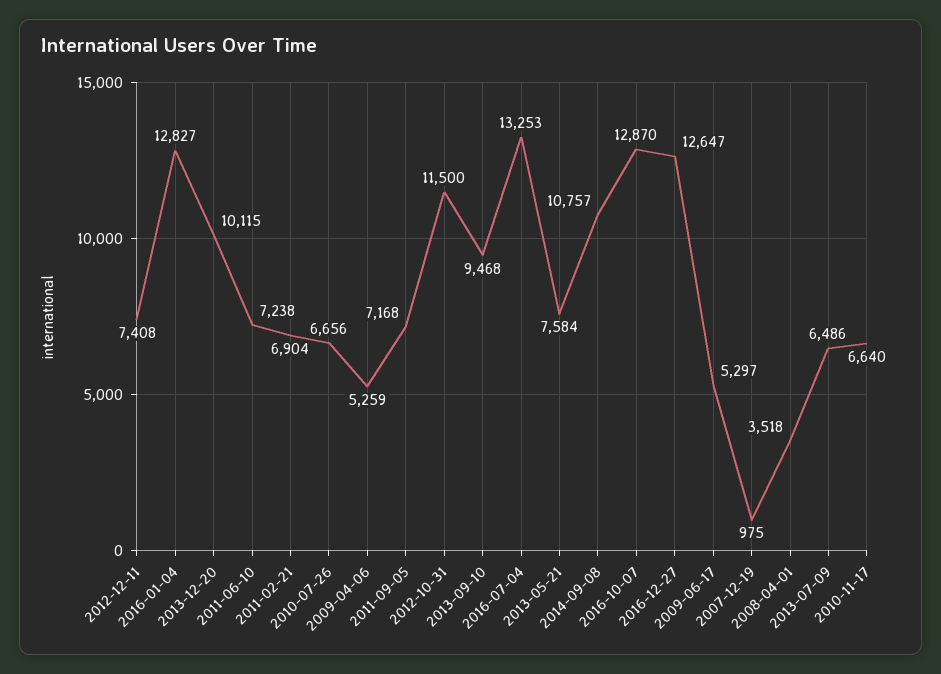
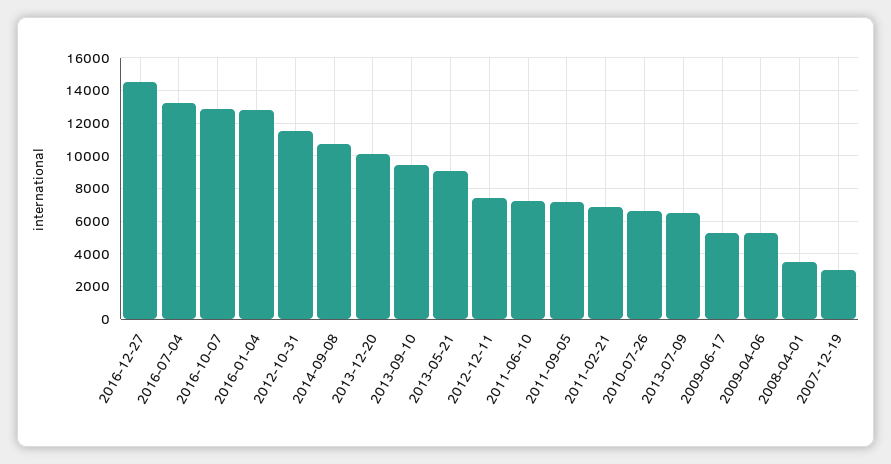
2013-05-21: 7584 -> 9000
2016-12-27: 12647 -> 14500
2007-12-19: 975 -> 3000
2010-11-17: 6640 -> none

